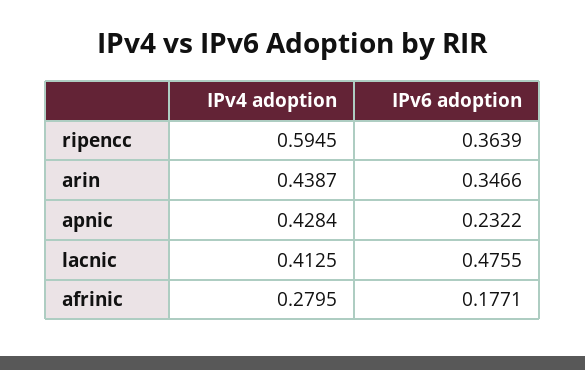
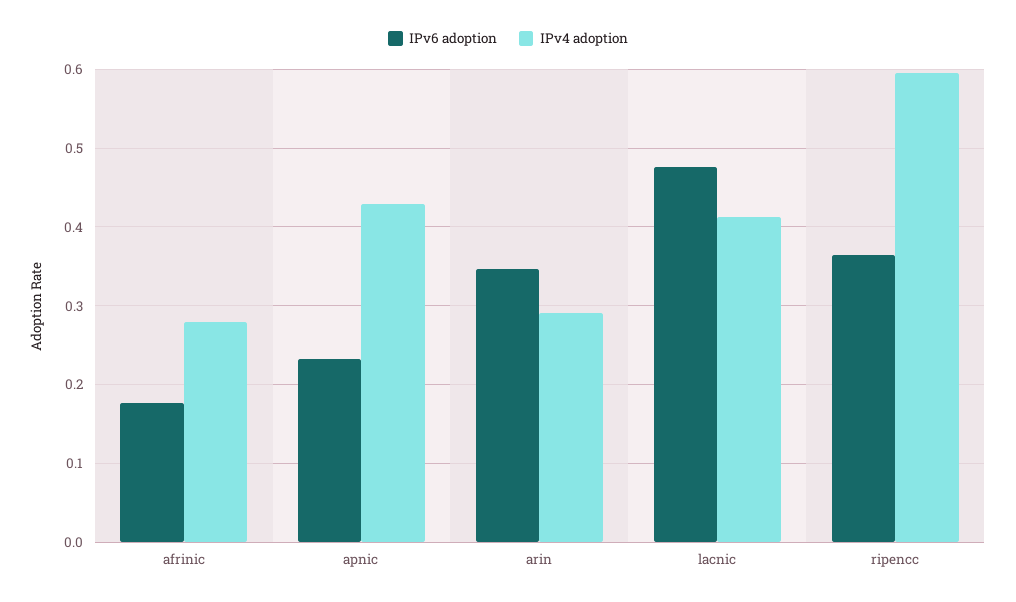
IPv4 adoption, arin: 0.4387 -> 0.29

